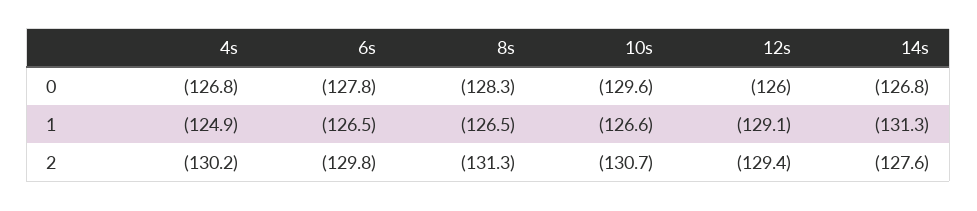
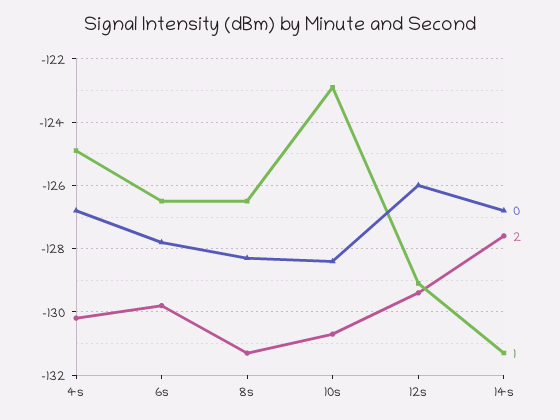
0, 10s: -129.6 -> -128.5
1, 10s: -126.6 -> -123

